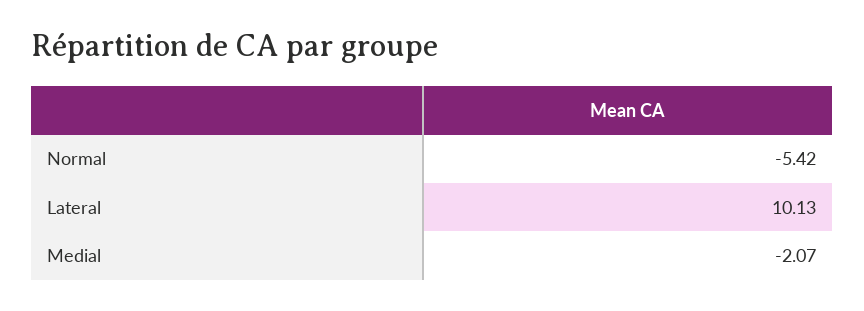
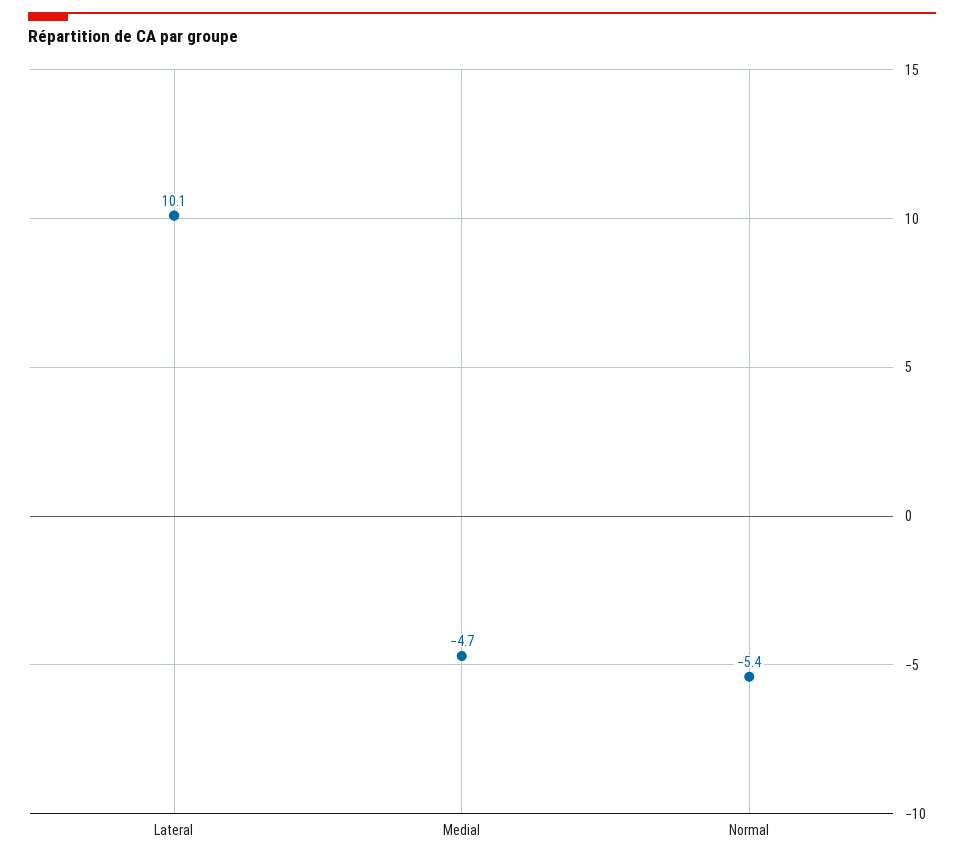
Medial: -2.07 -> -4.7

